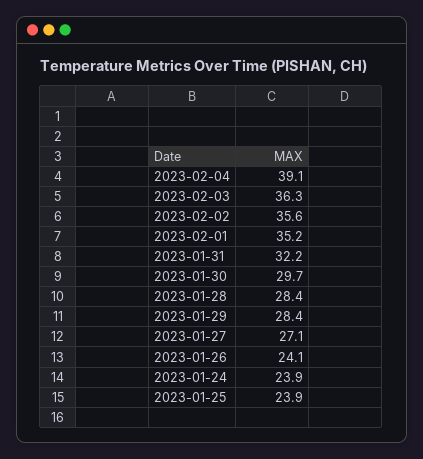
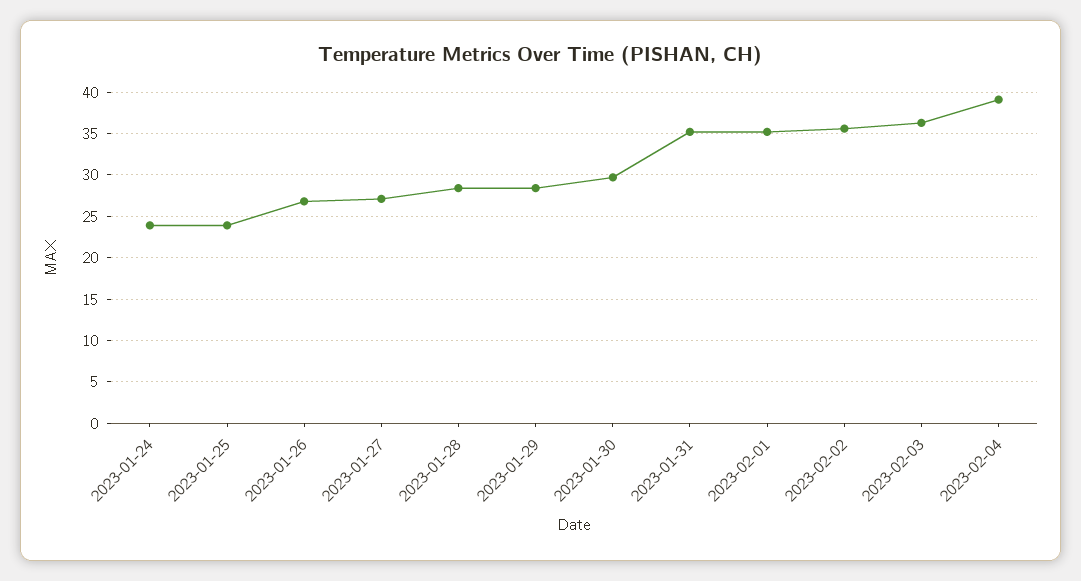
2023-01-31: 32.2 -> 35
2023-01-26: 24.1 -> 27

